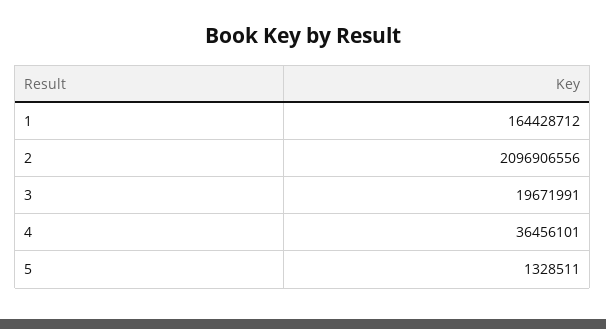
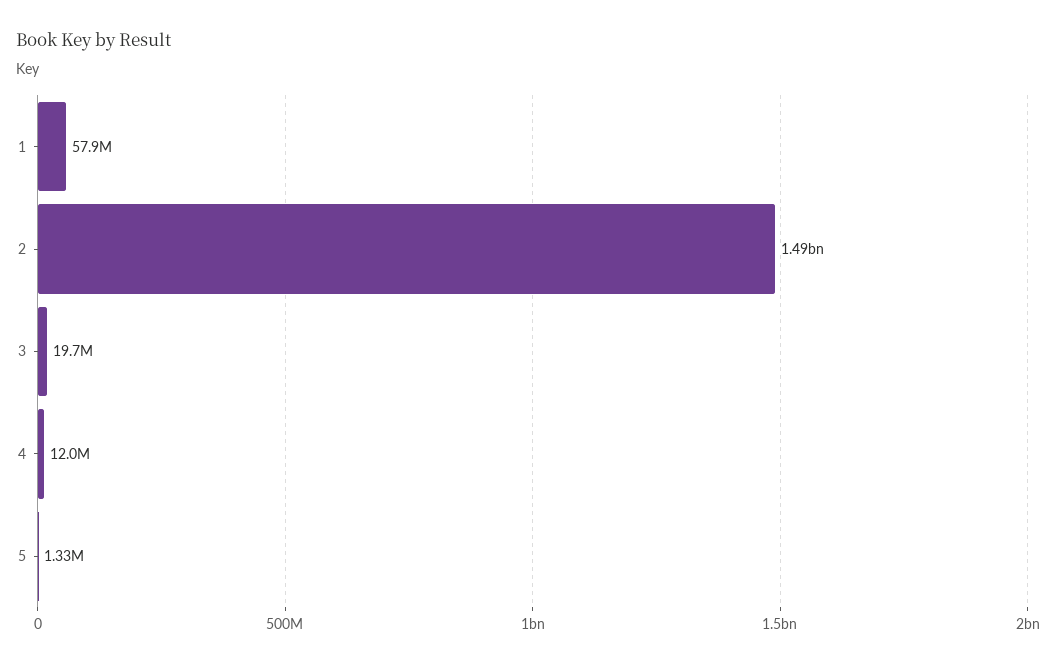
1: 164428712 -> 57900000
2: 2096906556 -> 1490000000
4: 36456101 -> 12000000

